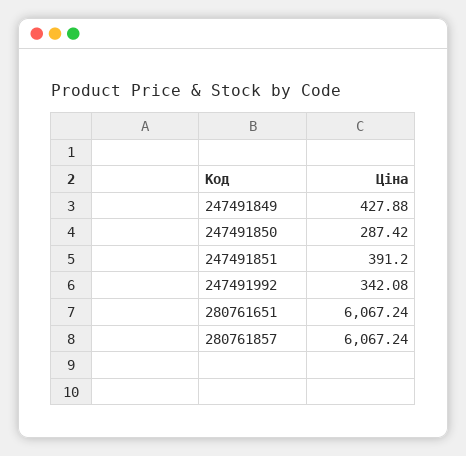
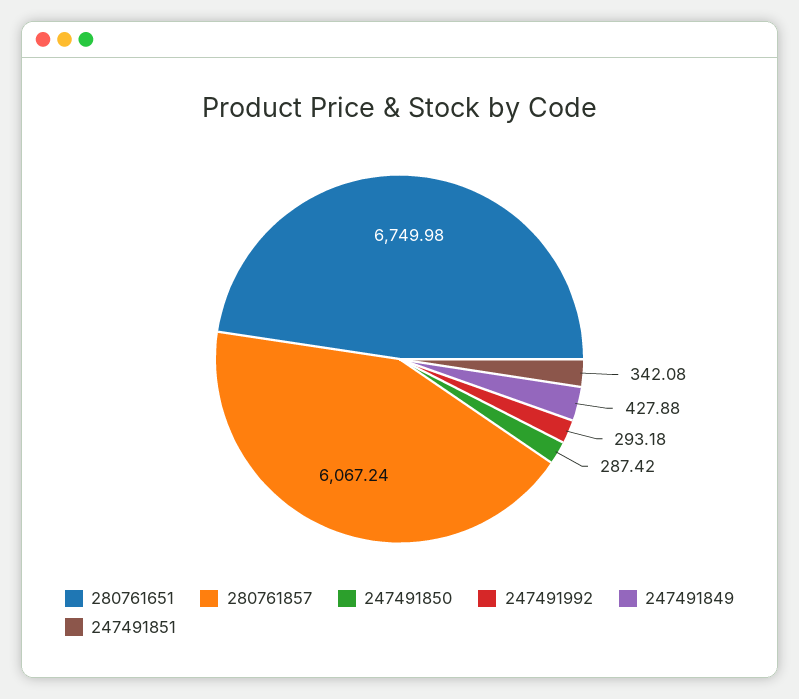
247491851: 391.2 -> 342.08
247491992: 342.08 -> 293.18
280761651: 6067.24 -> 6749.98

